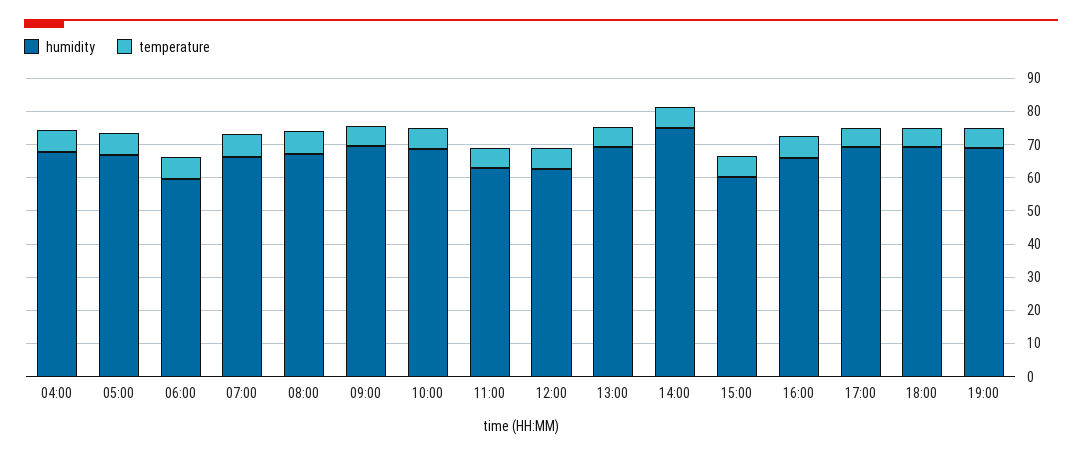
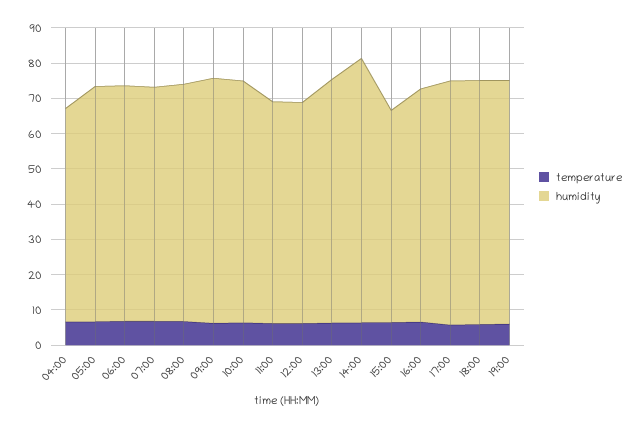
humidity, 04:00: 67.5 -> 60
humidity, 06:00: 60 -> 67.5

